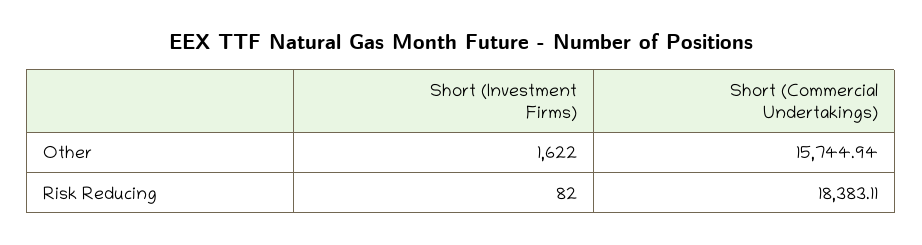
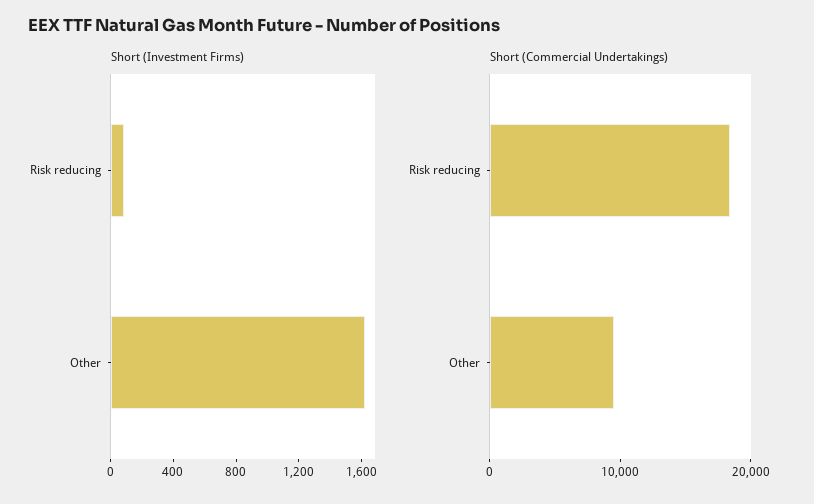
Short (Commercial Undertakings), Other: 15744.94 -> 10000

